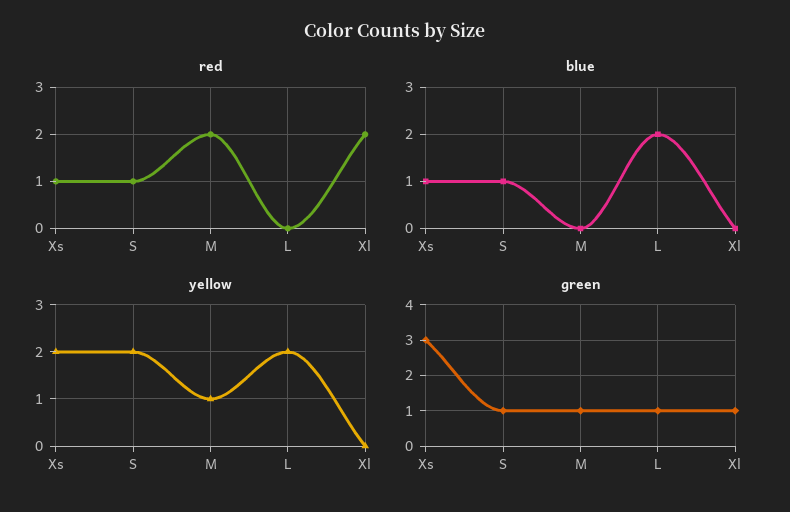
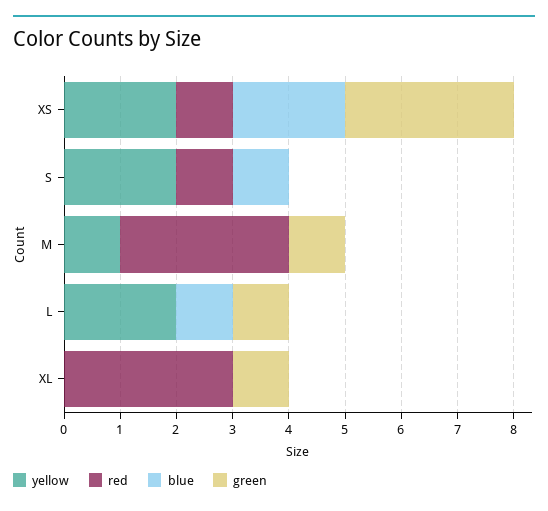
red, M: 2 -> 3
red, Xl: 2 -> 3
blue, Xs: 1 -> 2
blue, L: 2 -> 1
green, S: 1 -> 0

